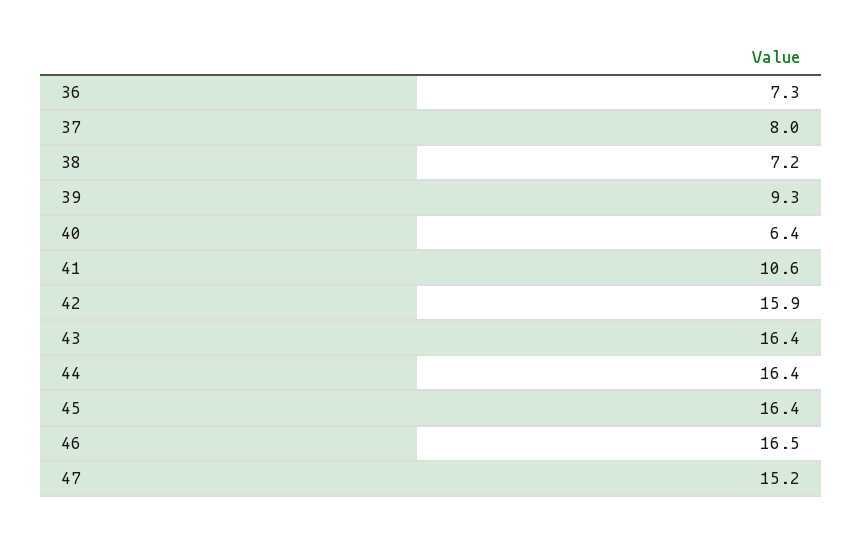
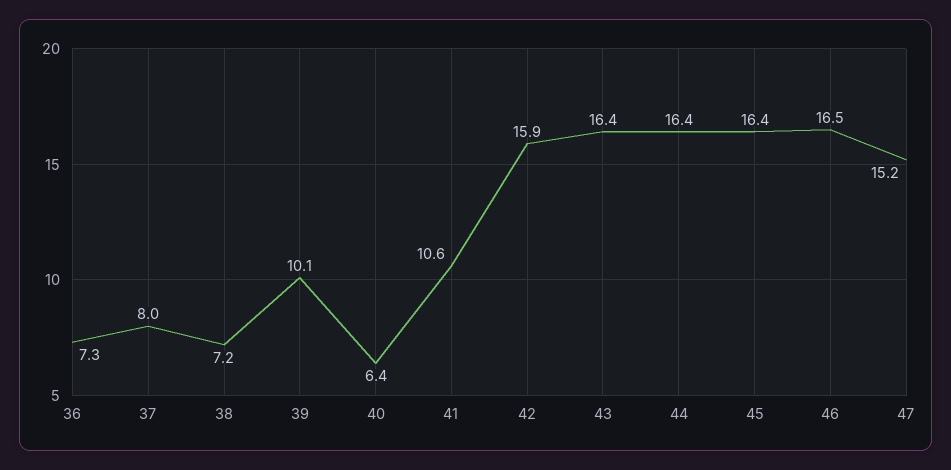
39: 9.3 -> 10.1

